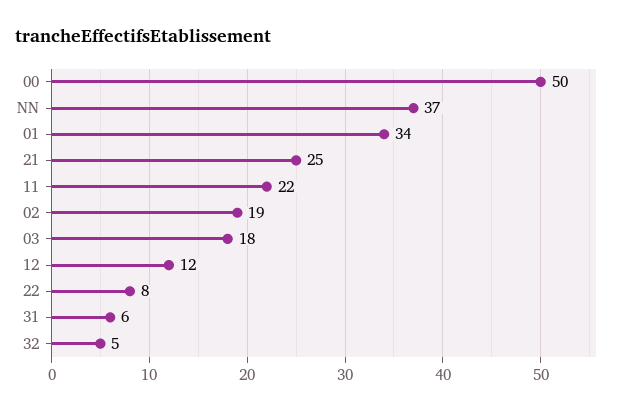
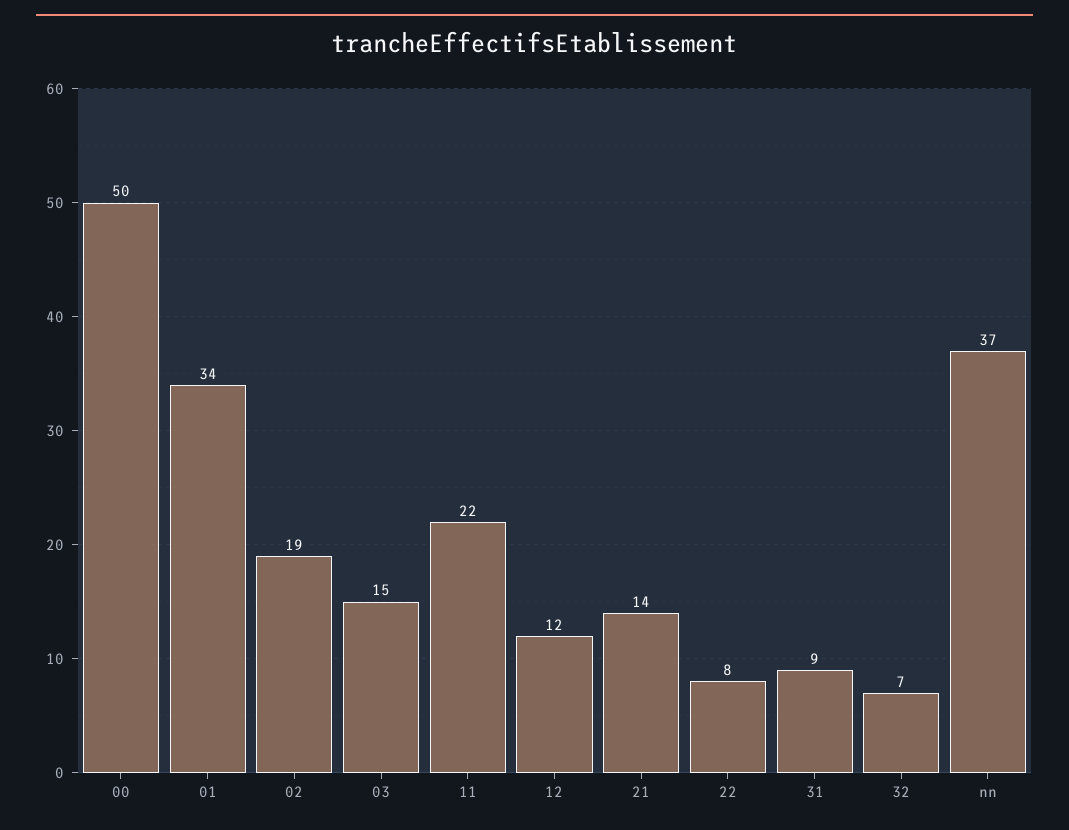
21: 25 -> 14
03: 18 -> 15
31: 6 -> 9
32: 5 -> 7

